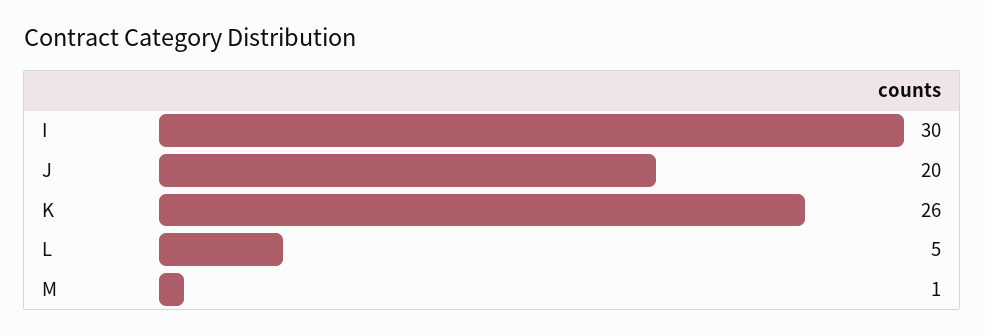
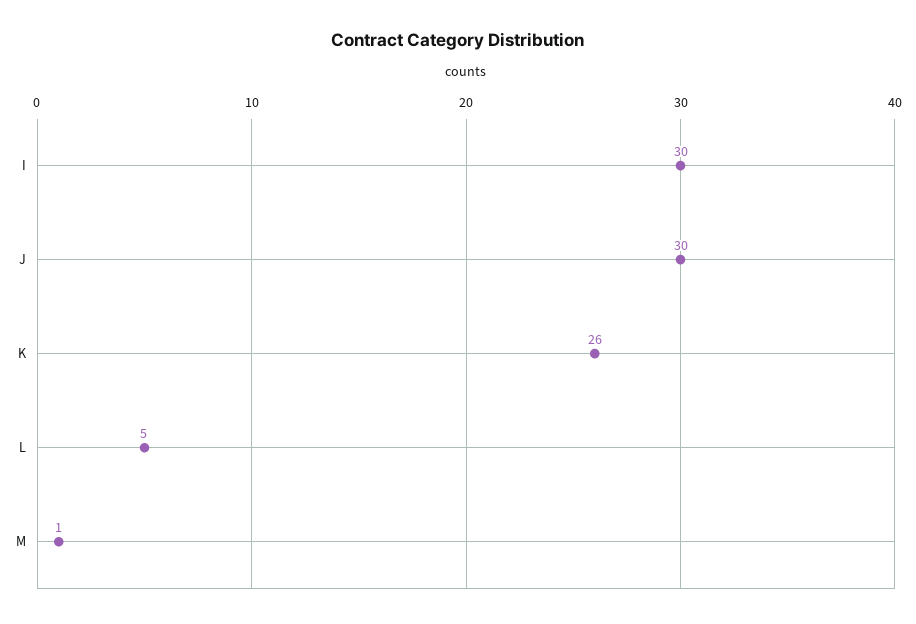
J: 20 -> 30

